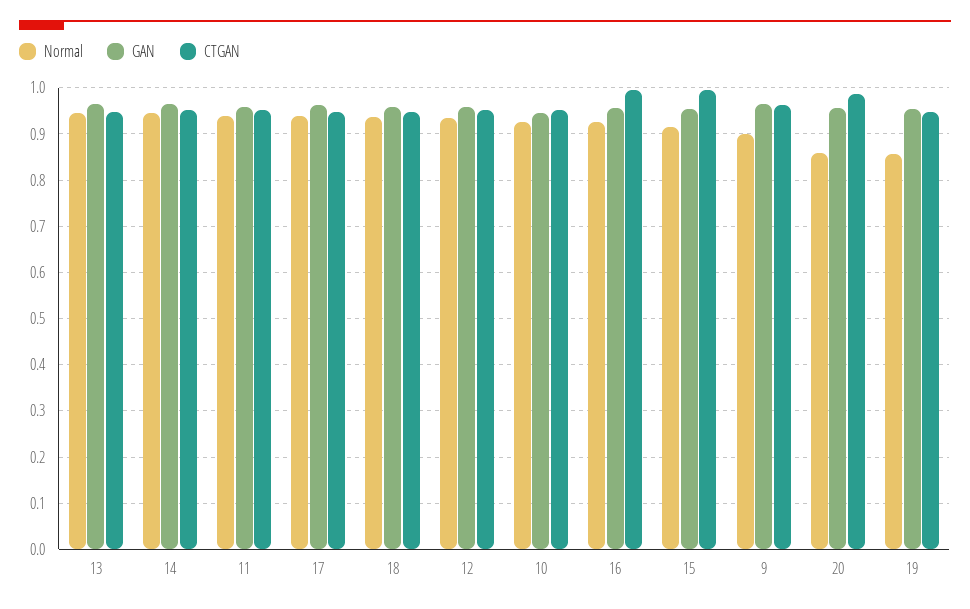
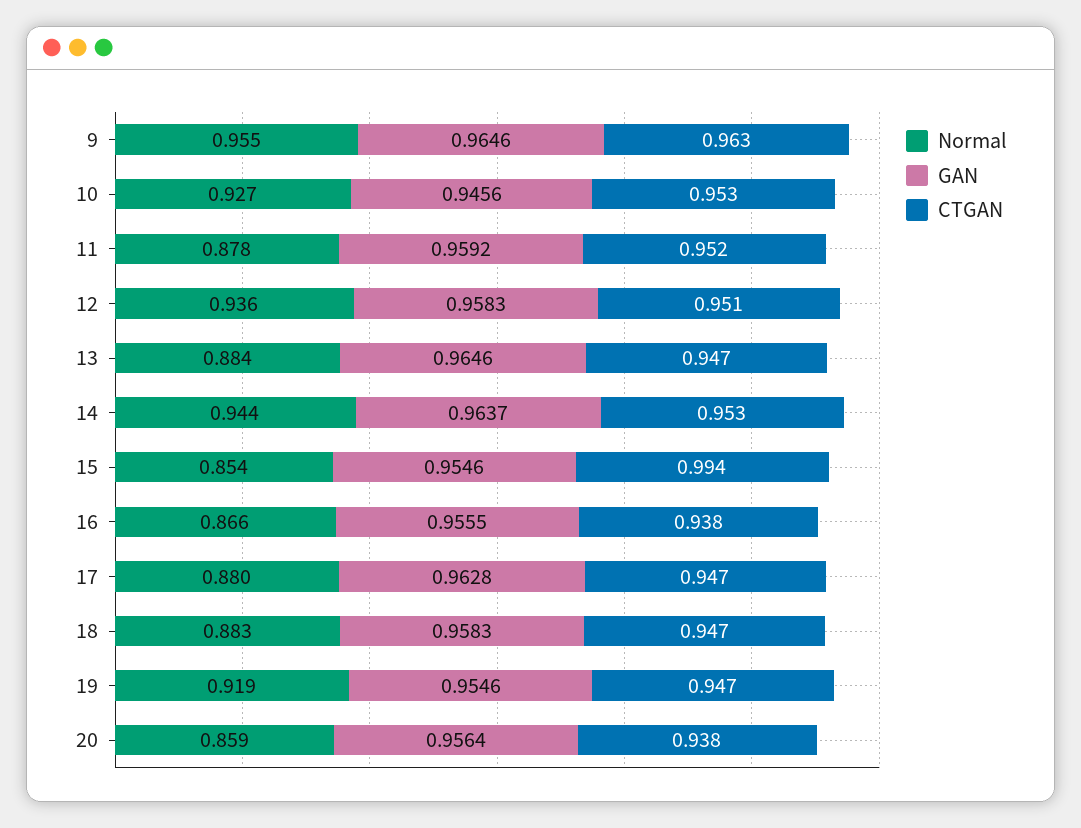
Normal, 13: 0.94 -> 0.884
Normal, 11: 0.94 -> 0.878
Normal, 17: 0.94 -> 0.88
Normal, 18: 0.94 -> 0.883
Normal, 16: 0.92 -> 0.866
CTGAN, 16: 1 -> 0.938
Normal, 15: 0.92 -> 0.854
Normal, 9: 0.9 -> 0.955
CTGAN, 20: 0.98 -> 0.938
Normal, 19: 0.86 -> 0.919

